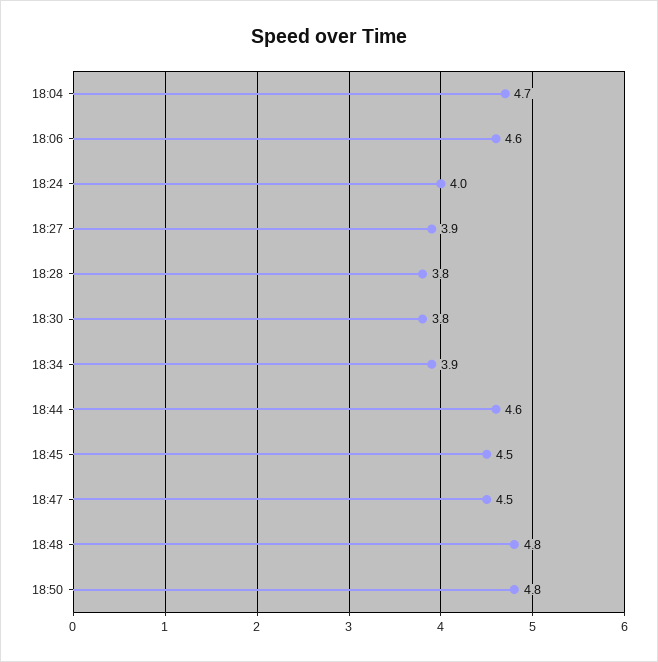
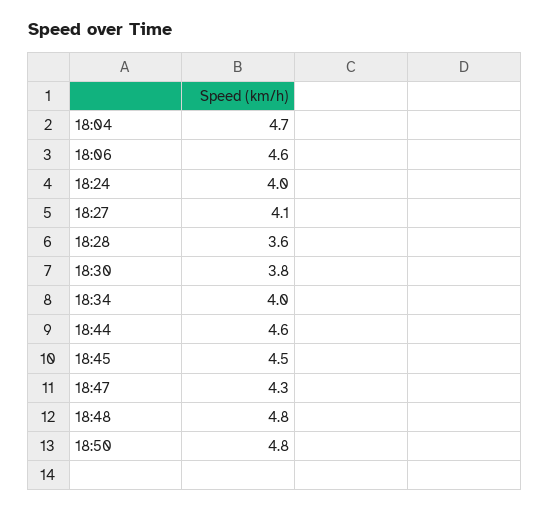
18:27: 3.9 -> 4.1
18:28: 3.8 -> 3.6
18:34: 3.9 -> 4
18:47: 4.5 -> 4.3

